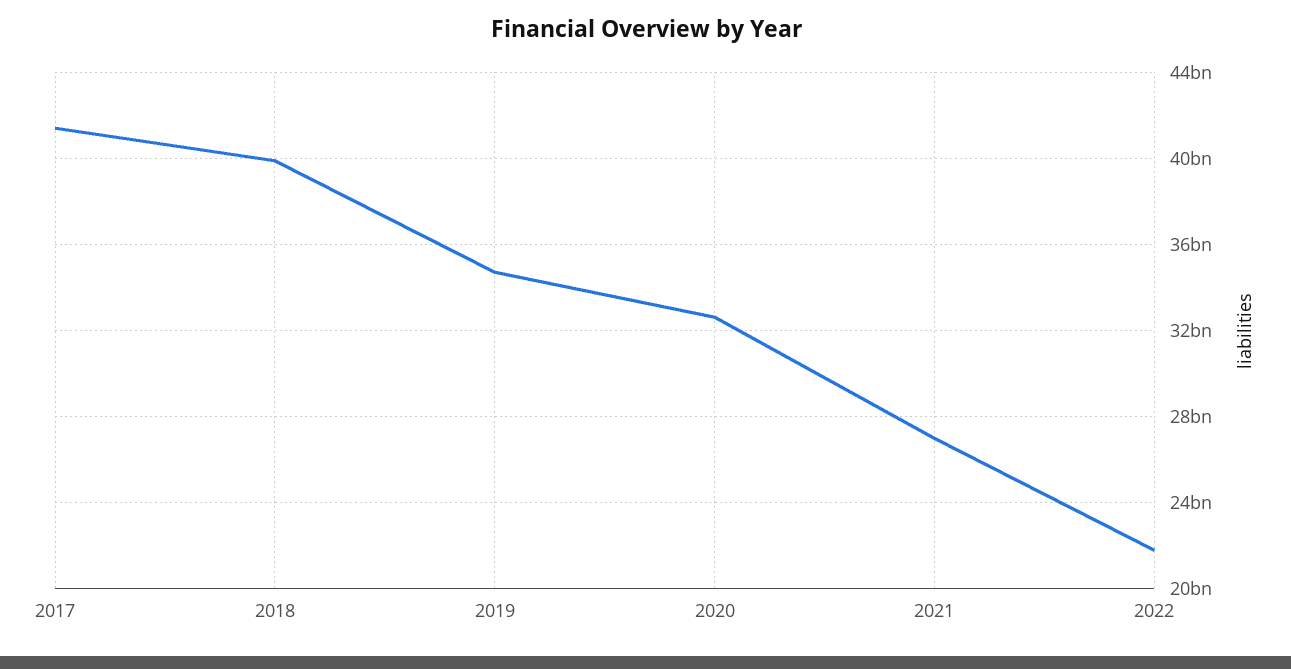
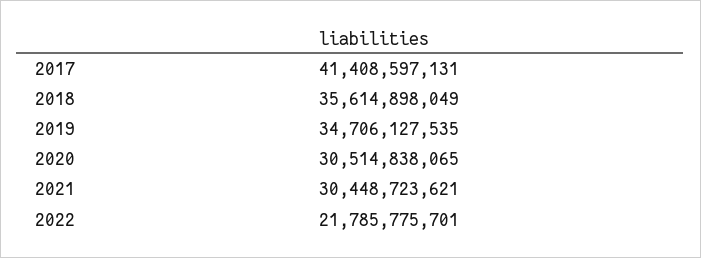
2018: 40000000000 -> 35614898049
2020: 32500000000 -> 30514838065
2021: 27000000000 -> 30448723621

